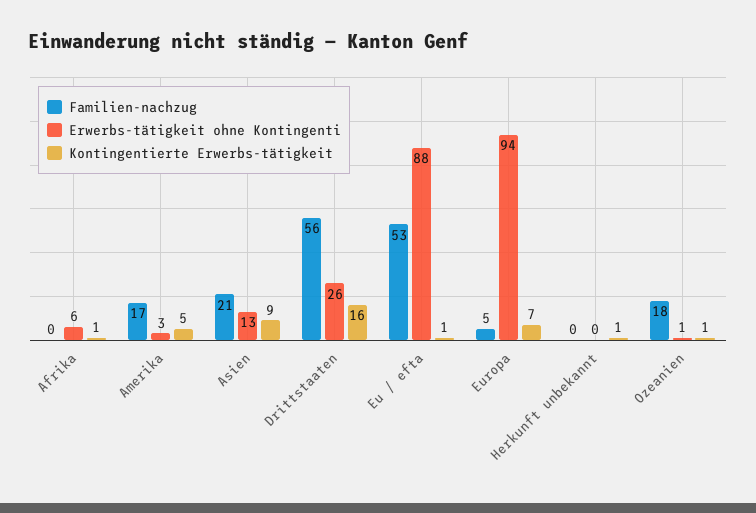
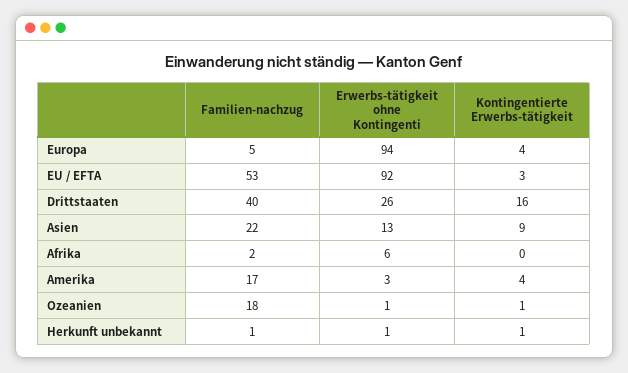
Familien-nachzug, Afrika: 0 -> 2
Kontingentierte Erwerbs-tätigkeit, Afrika: 1 -> 0
Kontingentierte Erwerbs-tätigkeit, Amerika: 5 -> 4
Familien-nachzug, Asien: 21 -> 22
Familien-nachzug, Drittstaaten: 56 -> 40
Erwerbs-tätigkeit ohne Kontingenti, Eu / efta: 88 -> 92
Kontingentierte Erwerbs-tätigkeit, Eu / efta: 1 -> 3
Kontingentierte Erwerbs-tätigkeit, Europa: 7 -> 4
Familien-nachzug, Herkunft unbekannt: 0 -> 1
Erwerbs-tätigkeit ohne Kontingenti, Herkunft unbekannt: 0 -> 1

